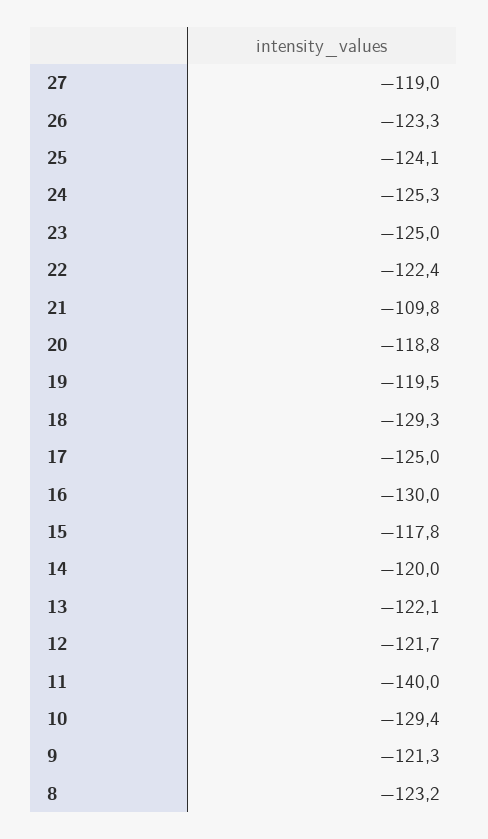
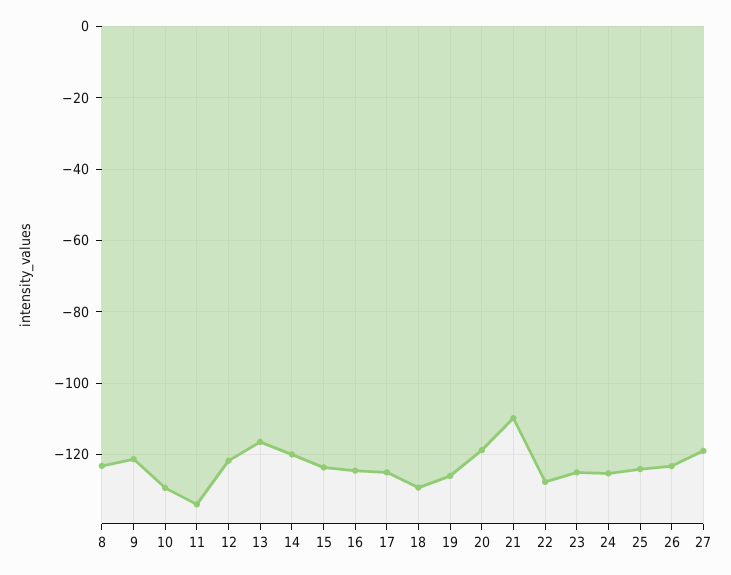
22: -122.4 -> -128
19: -119.5 -> -126
16: -130 -> -124
15: -117.8 -> -124
13: -122.1 -> -116
11: -140 -> -134

